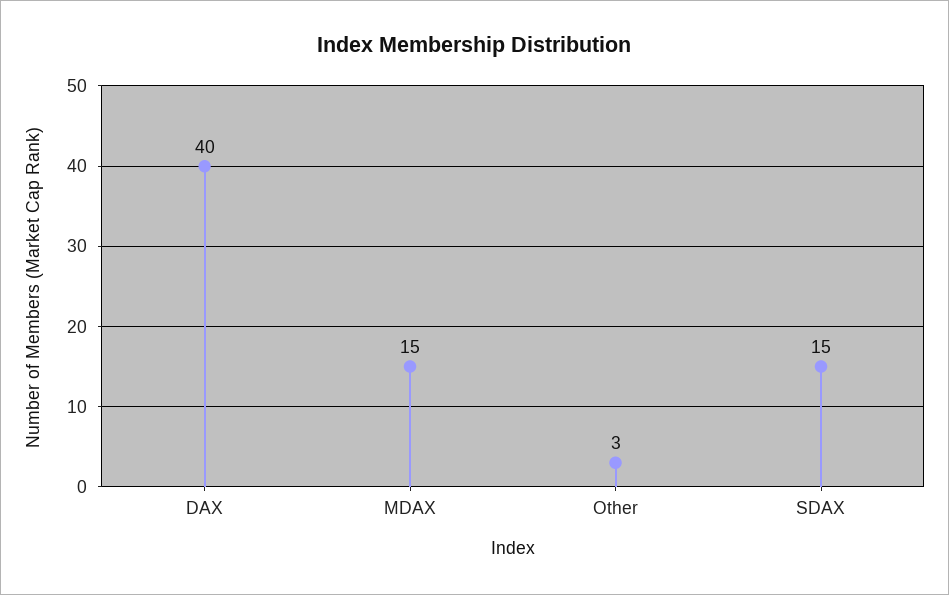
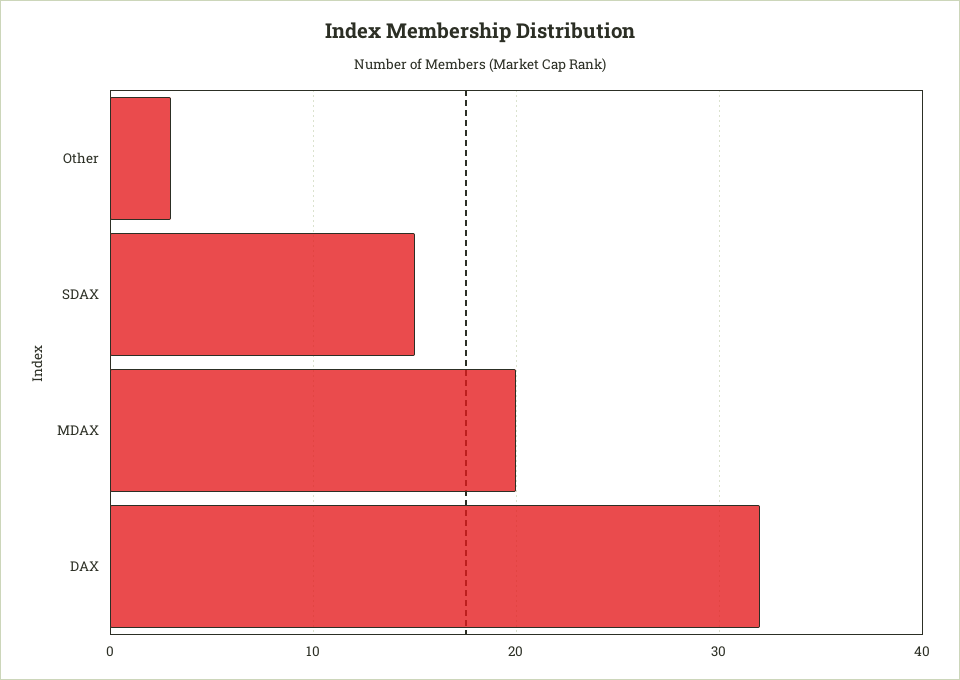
DAX: 40 -> 32
MDAX: 15 -> 20

